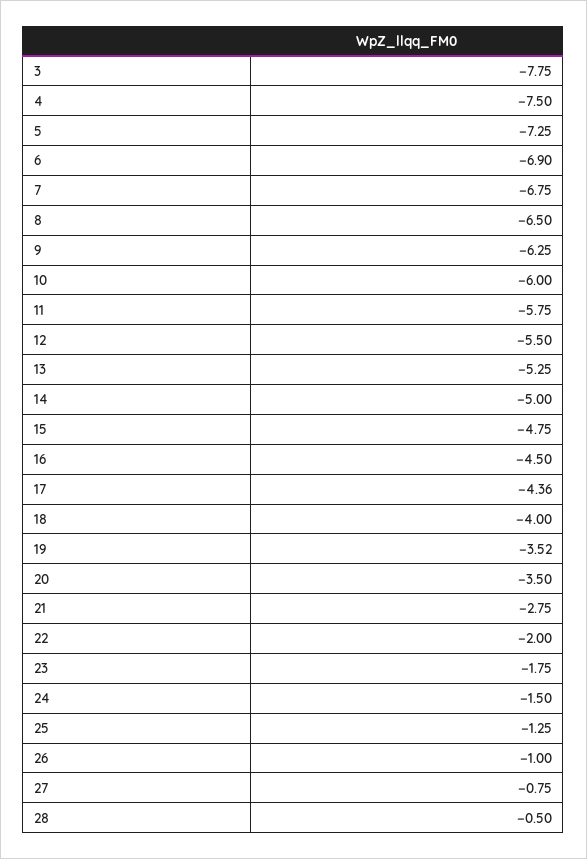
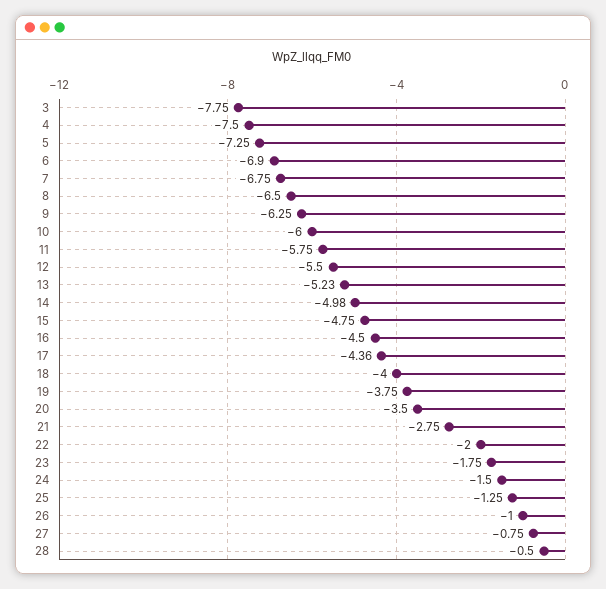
13: -5.25 -> -5.23
14: -5 -> -4.98
19: -3.52 -> -3.75

